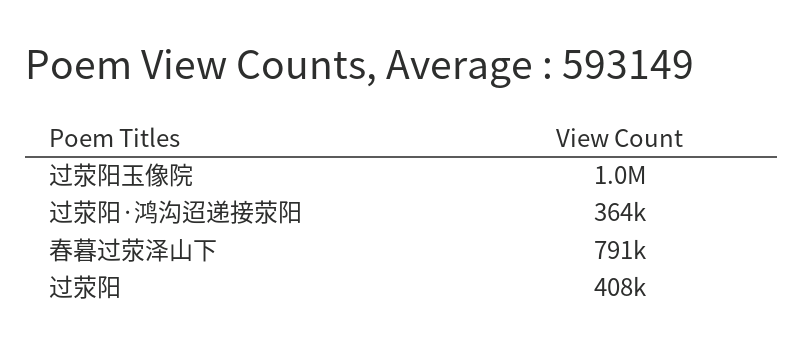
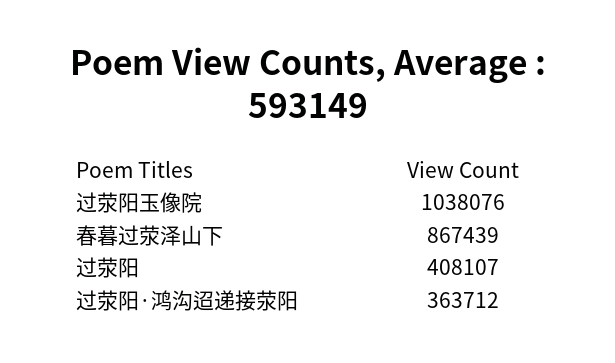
春暮过荥泽山下: 791000 -> 867439

